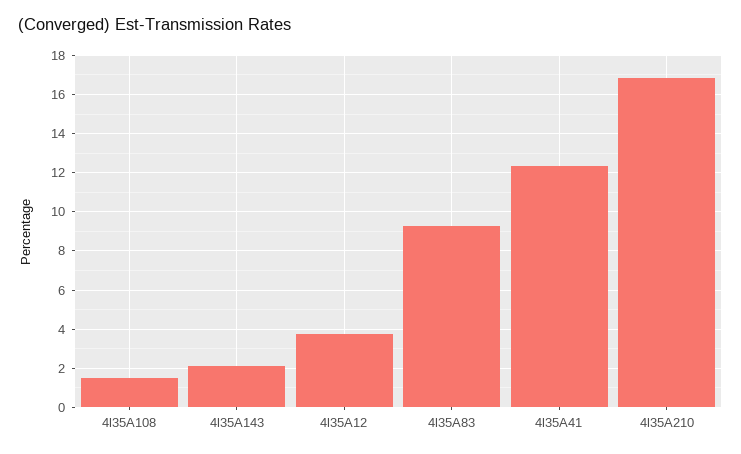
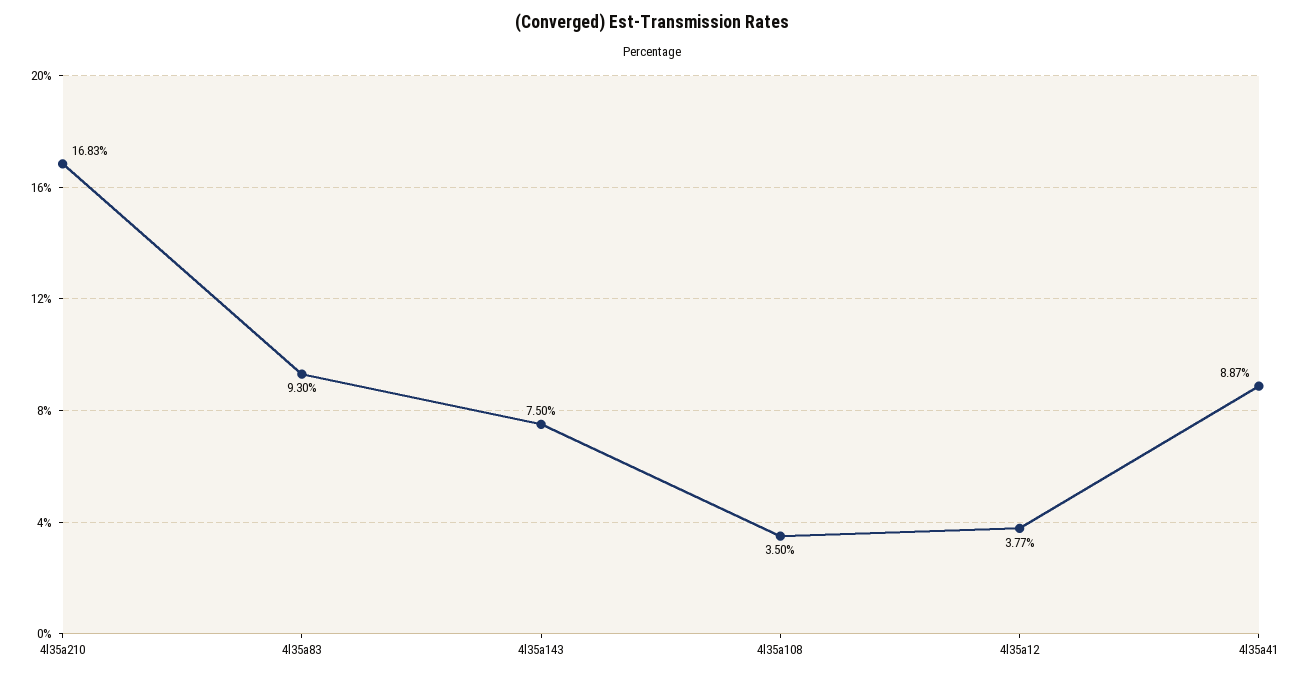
4l35A108: 1.5 -> 3.5
4l35A143: 2 -> 7.5
4l35A41: 12.5 -> 8.87

